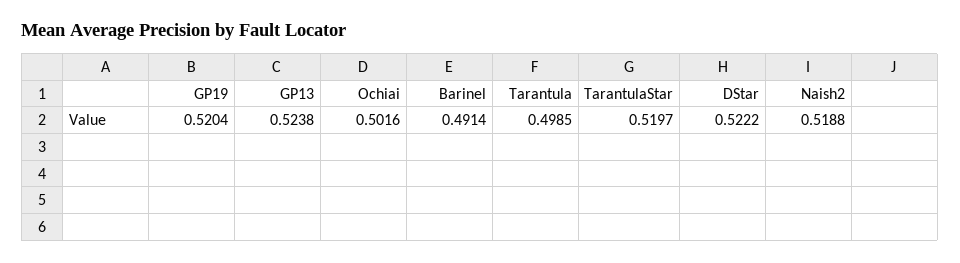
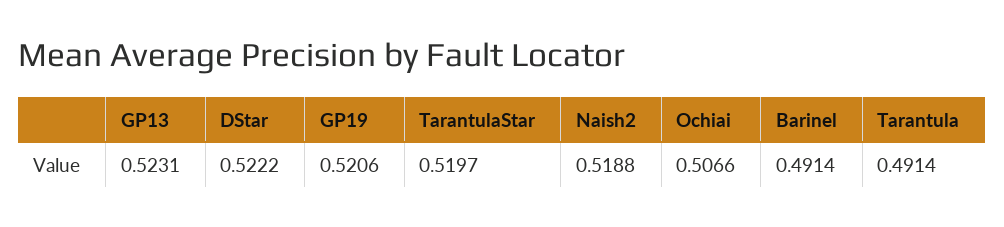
GP19: 0.5204 -> 0.5206
GP13: 0.5238 -> 0.5231
Ochiai: 0.5016 -> 0.5066
Tarantula: 0.4985 -> 0.4914

